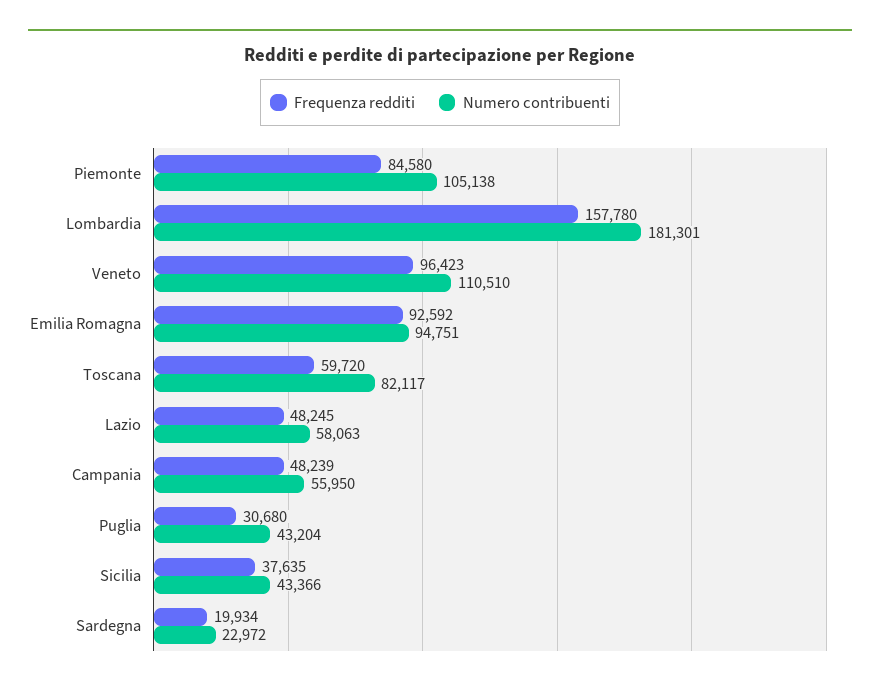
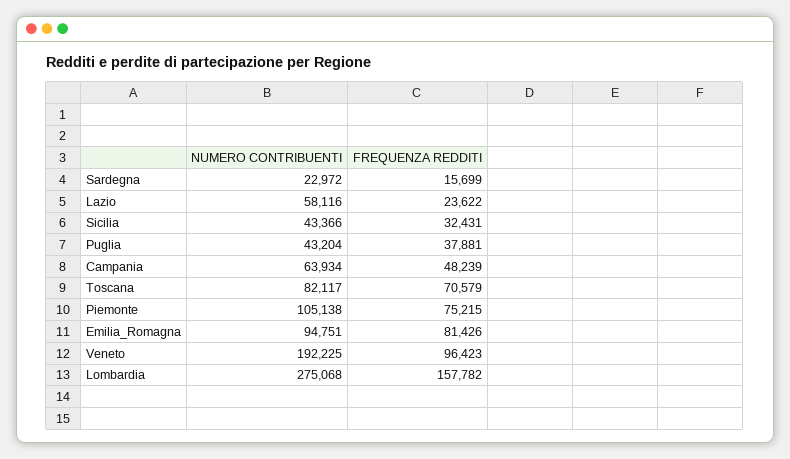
Frequenza redditi, Piemonte: 84580 -> 75215
Frequenza redditi, Lombardia: 157780 -> 157782
Numero contribuenti, Lombardia: 181301 -> 275068
Numero contribuenti, Veneto: 110510 -> 192225
Frequenza redditi, Emilia Romagna: 92592 -> 81426
Frequenza redditi, Toscana: 59720 -> 70579
Frequenza redditi, Lazio: 48245 -> 23622
Numero contribuenti, Lazio: 58063 -> 58116
Numero contribuenti, Campania: 55950 -> 63934
Frequenza redditi, Puglia: 30680 -> 37881
Frequenza redditi, Sicilia: 37635 -> 32431
Frequenza redditi, Sardegna: 19934 -> 15699

